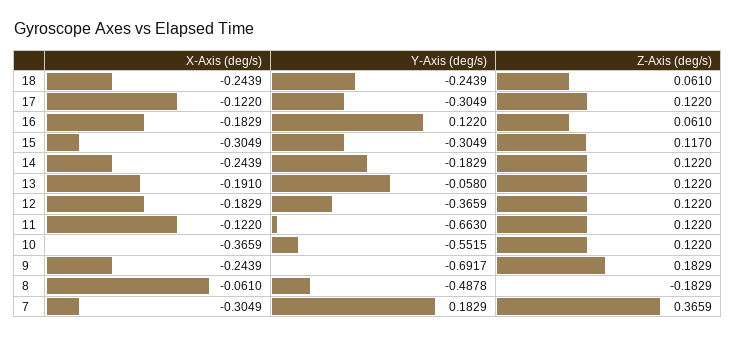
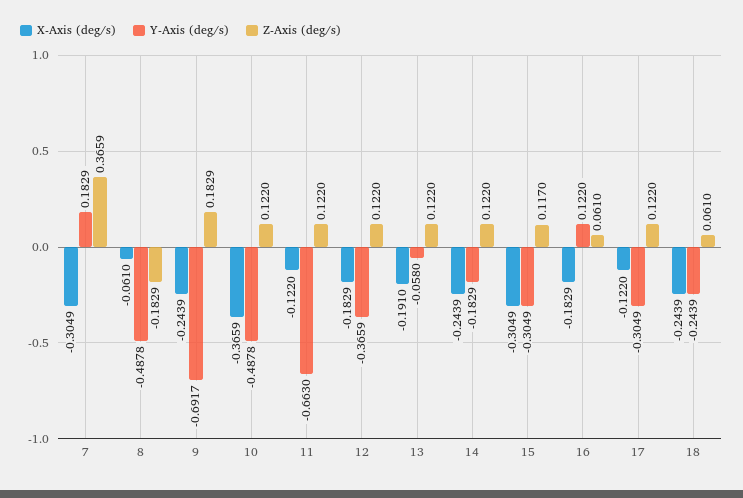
Y-Axis (deg/s), 10: -0.5515 -> -0.4878

